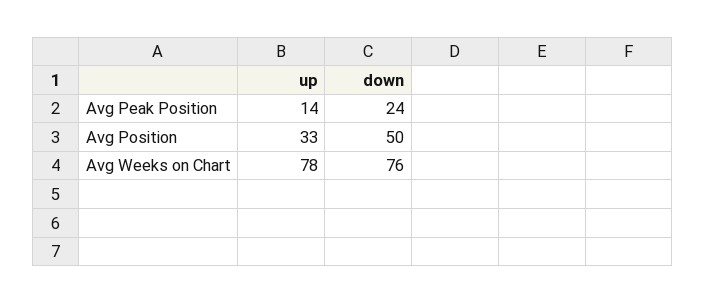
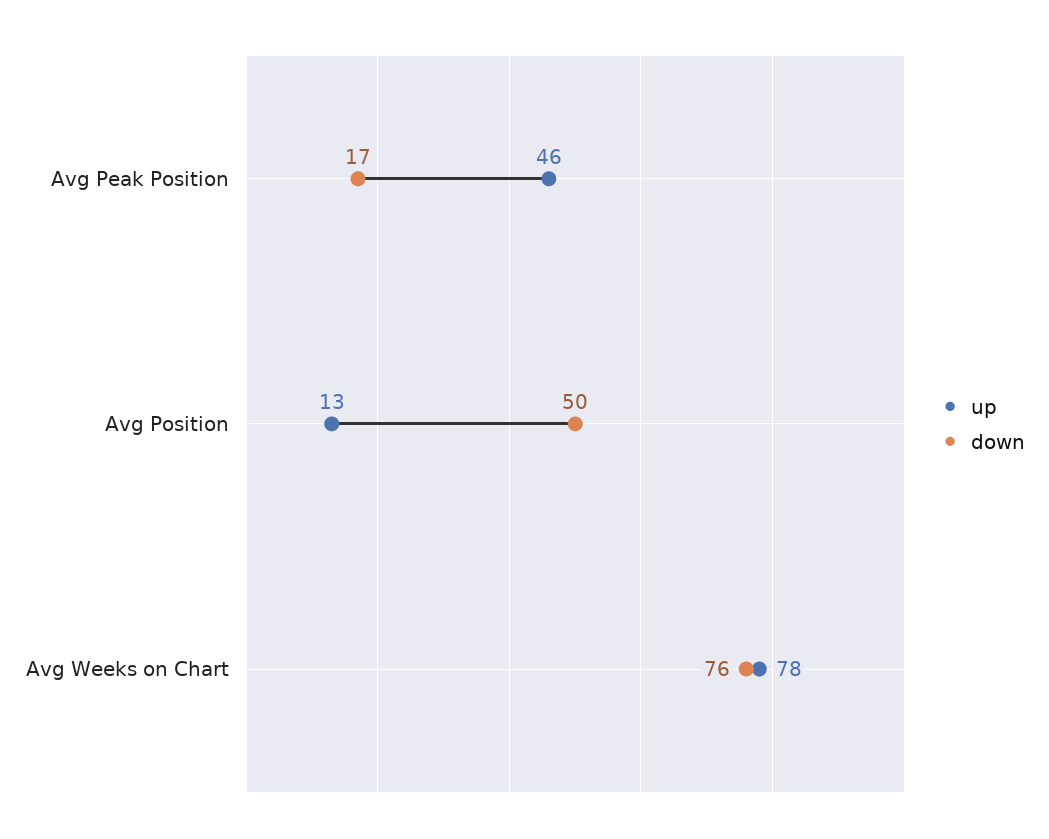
up, Avg Peak Position: 14 -> 46
down, Avg Peak Position: 24 -> 17
up, Avg Position: 33 -> 13

